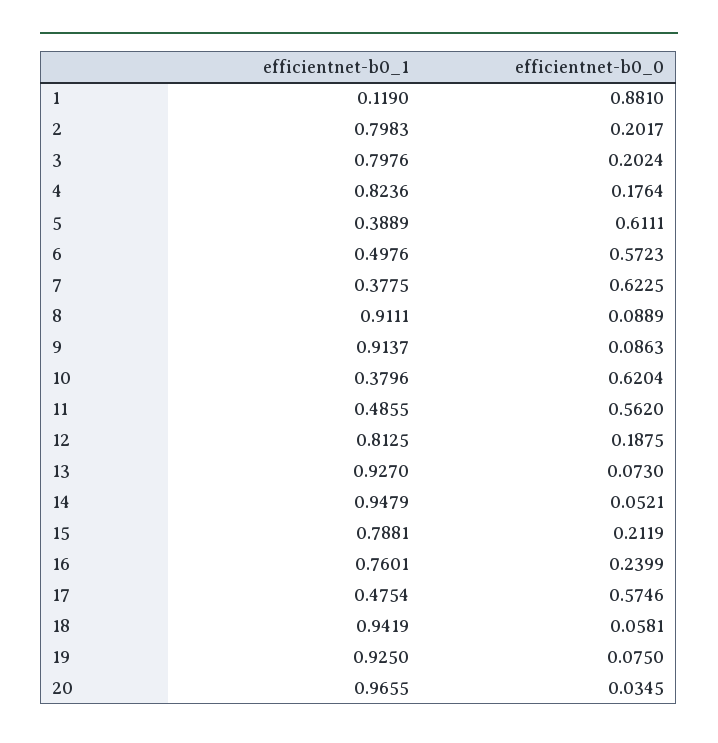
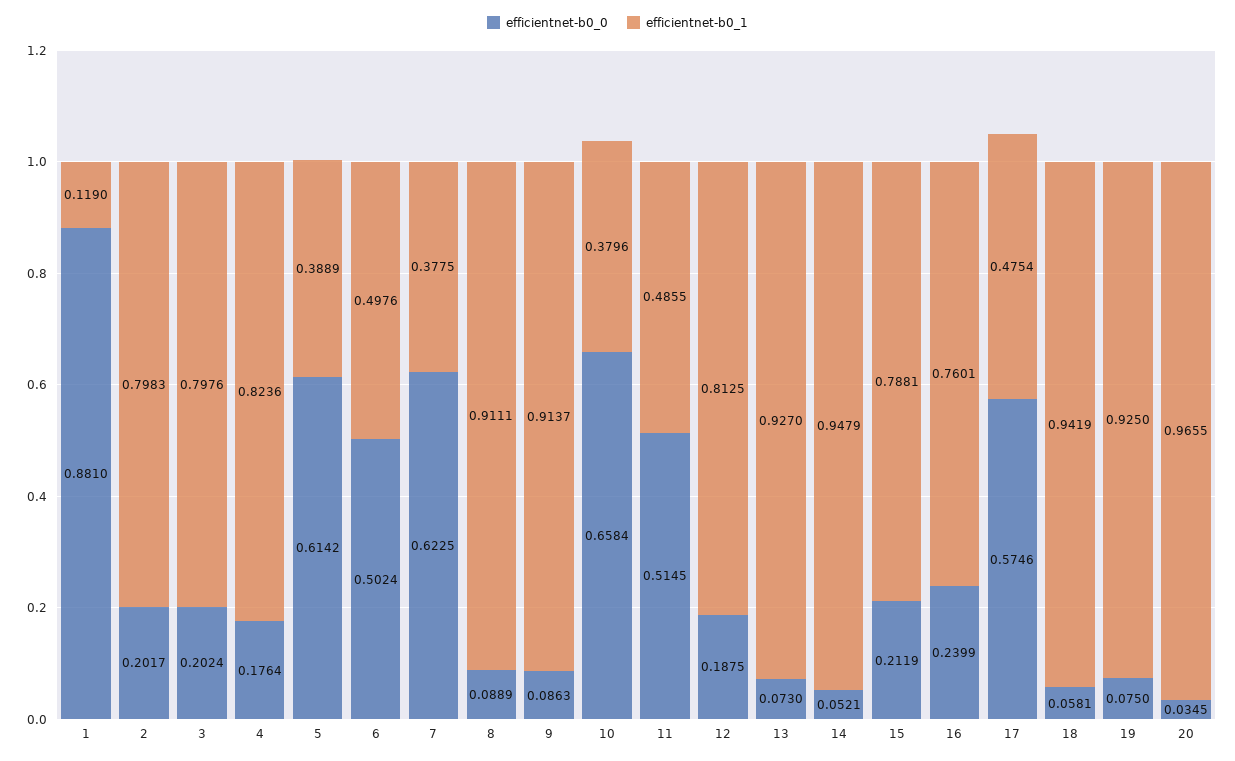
efficientnet-b0_0, 5: 0.6111 -> 0.6142
efficientnet-b0_0, 6: 0.5723 -> 0.5024
efficientnet-b0_0, 10: 0.6204 -> 0.6584
efficientnet-b0_0, 11: 0.562 -> 0.5145

